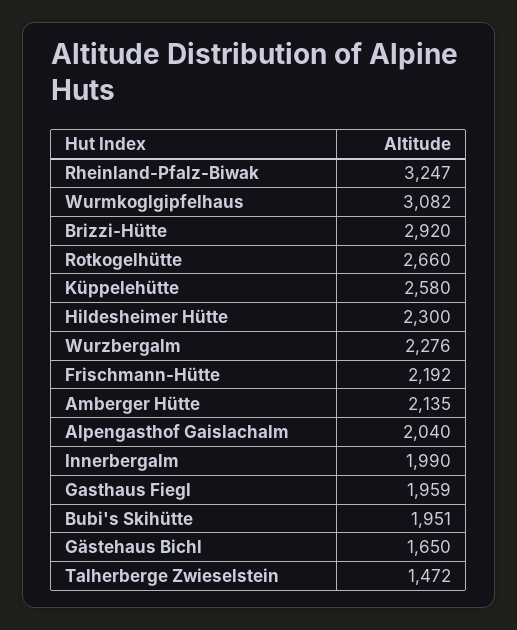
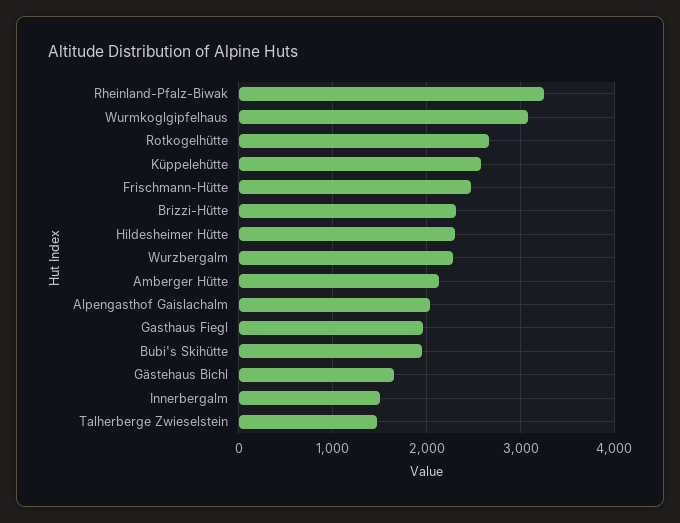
Brizzi-Hütte: 2920 -> 2300
Frischmann-Hütte: 2192 -> 2500
Innerbergalm: 1990 -> 1500

